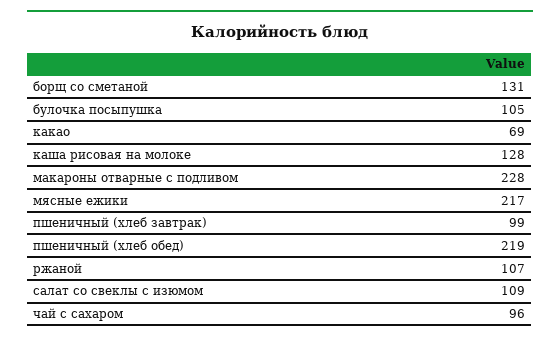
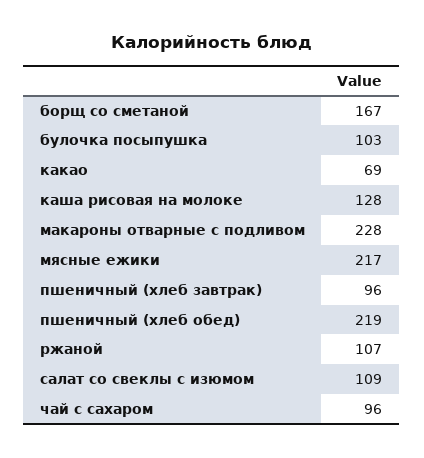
борщ со сметаной: 131 -> 167
булочка посыпушка: 105 -> 103
пшеничный (хлеб завтрак): 99 -> 96

